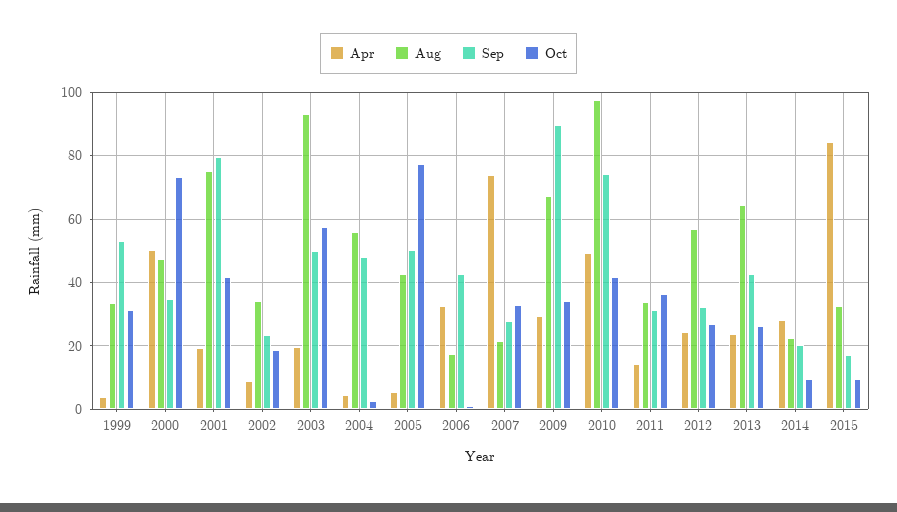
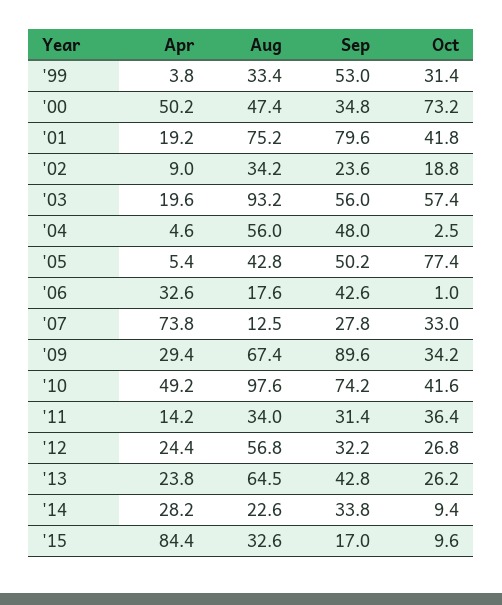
Sep, 2003: 50 -> 56
Aug, 2007: 22 -> 12.5
Sep, 2014: 20 -> 33.8

